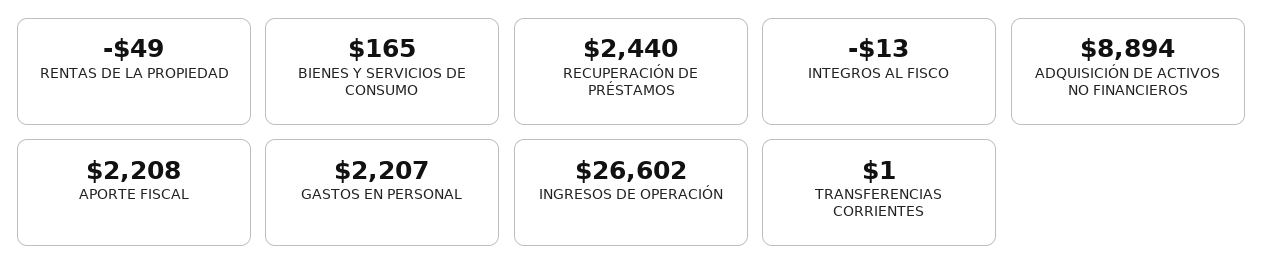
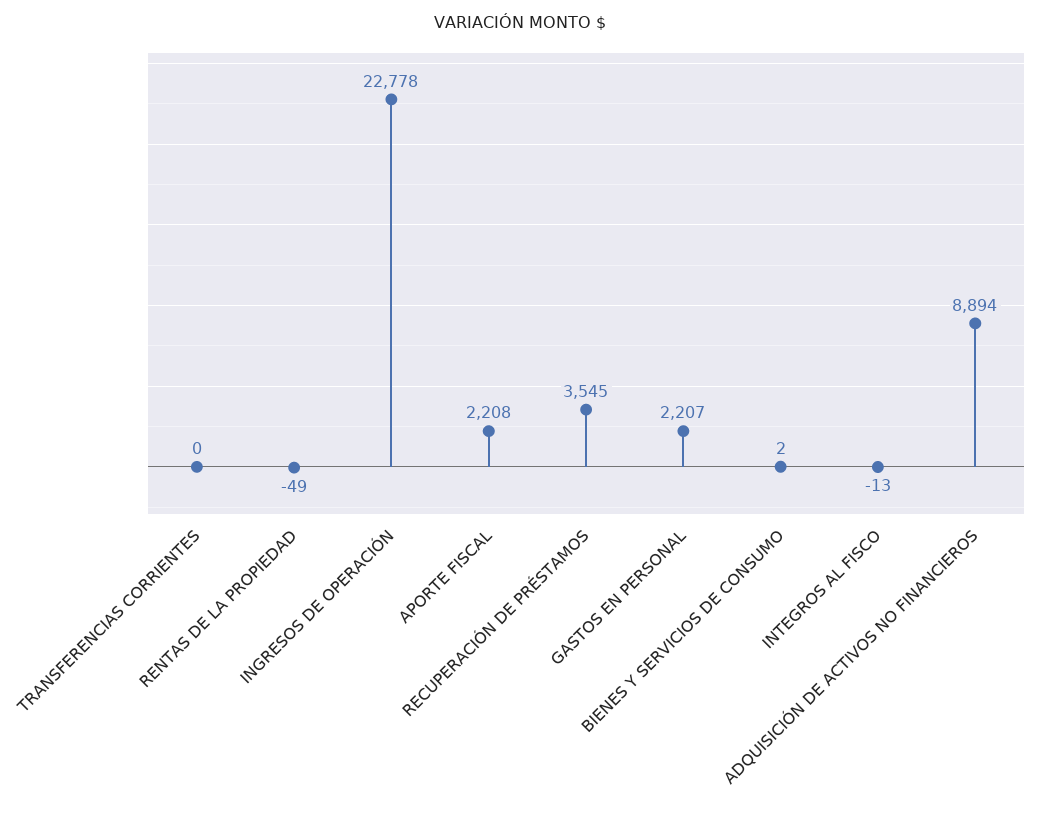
BIENES Y SERVICIOS DE CONSUMO: 165 -> 2
RECUPERACIÓN DE PRÉSTAMOS: 2440 -> 3545
INGRESOS DE OPERACIÓN: 26602 -> 22778
TRANSFERENCIAS CORRIENTES: 1 -> 0

